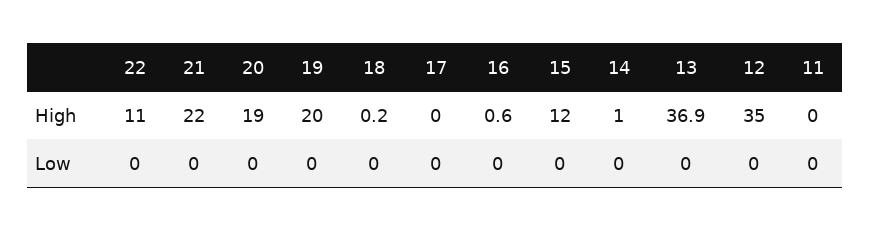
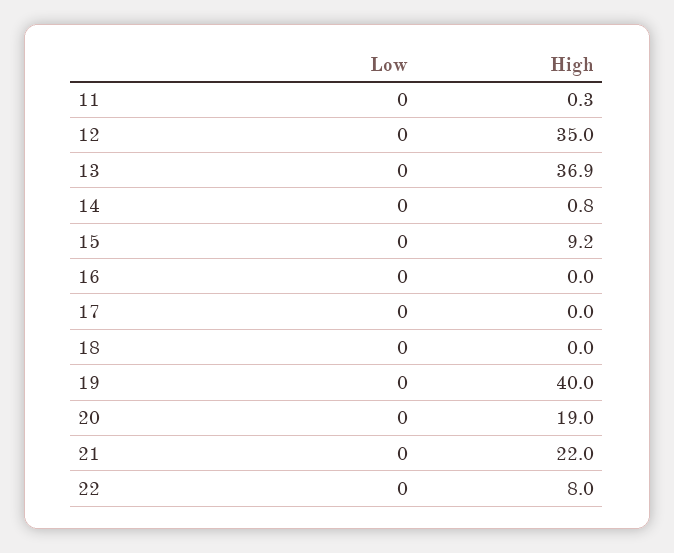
22, High: 11 -> 8
19, High: 20 -> 40
18, High: 0.2 -> 0
16, High: 0.6 -> 0
15, High: 12 -> 9.2
14, High: 1 -> 0.8
11, High: 0 -> 0.3

